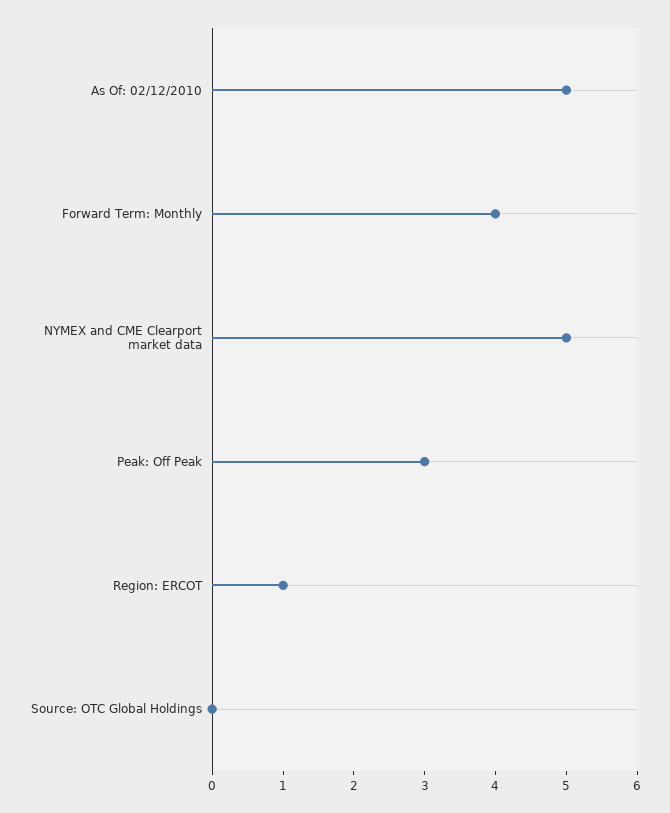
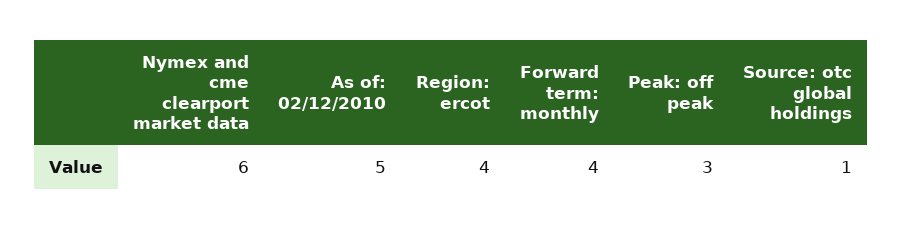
NYMEX and CME Clearport market data: 5 -> 6
Region: ERCOT: 1 -> 4
Source: OTC Global Holdings: 0 -> 1

